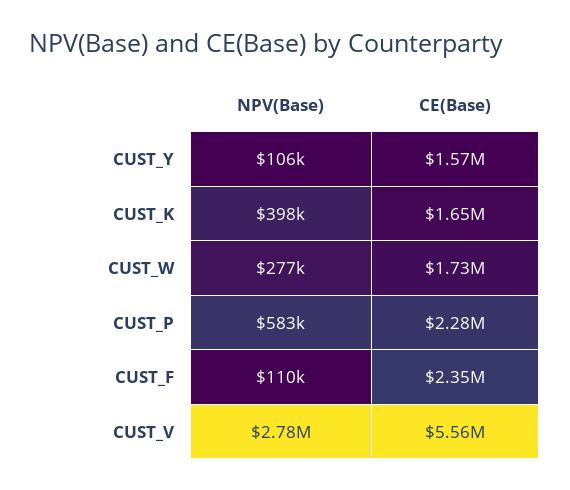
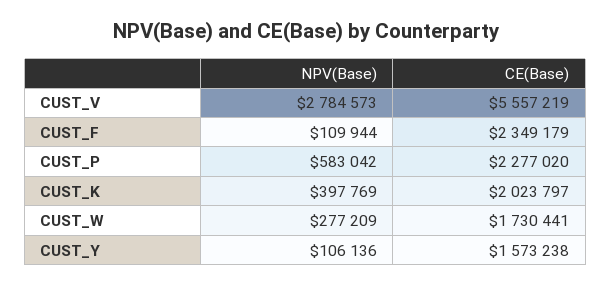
CE(Base), CUST_K: 1650000 -> 2023797

